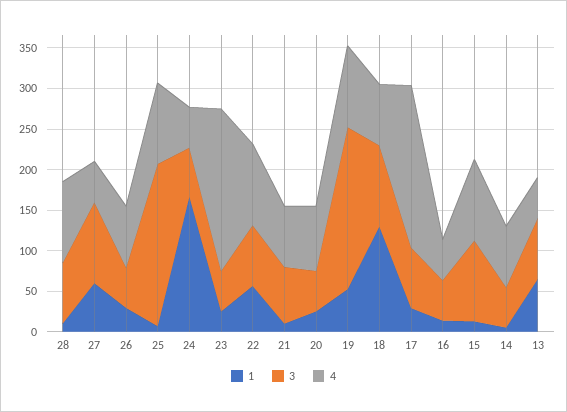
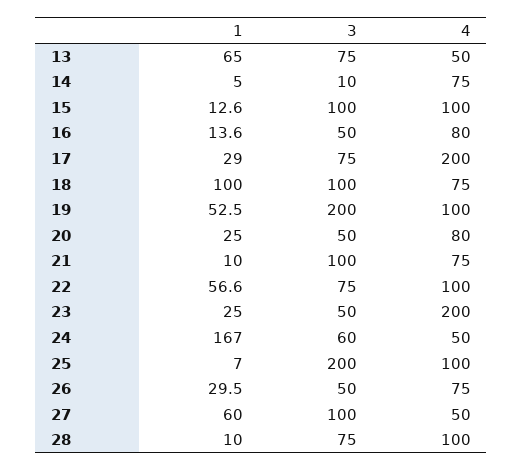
3, 21: 70 -> 100
1, 18: 130 -> 100
4, 16: 50 -> 80
3, 14: 50 -> 10

